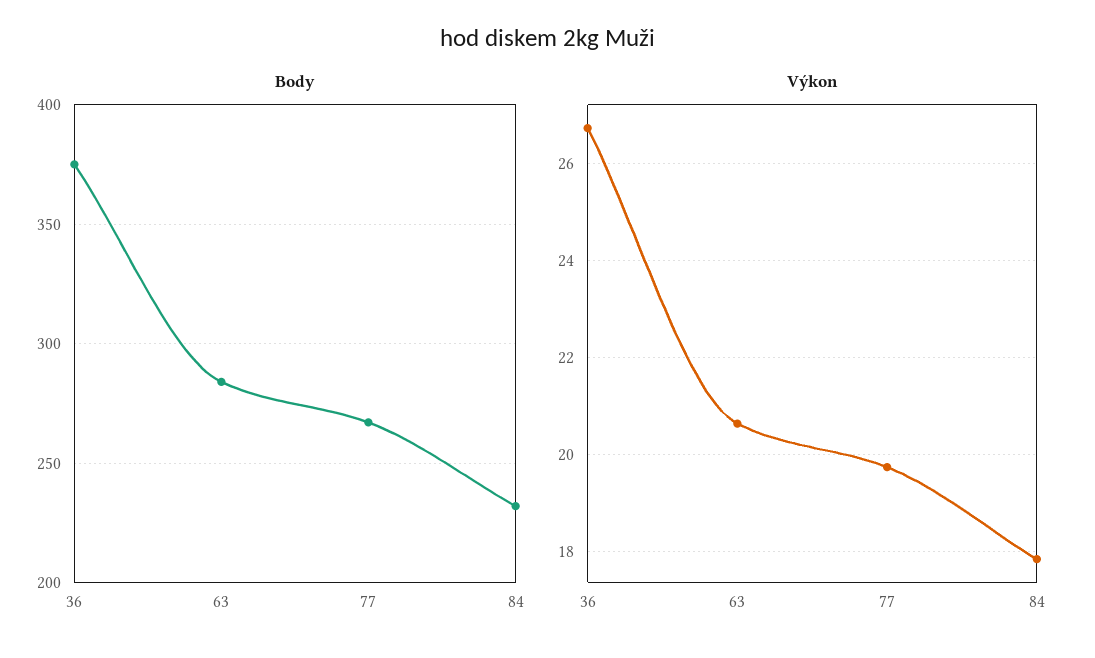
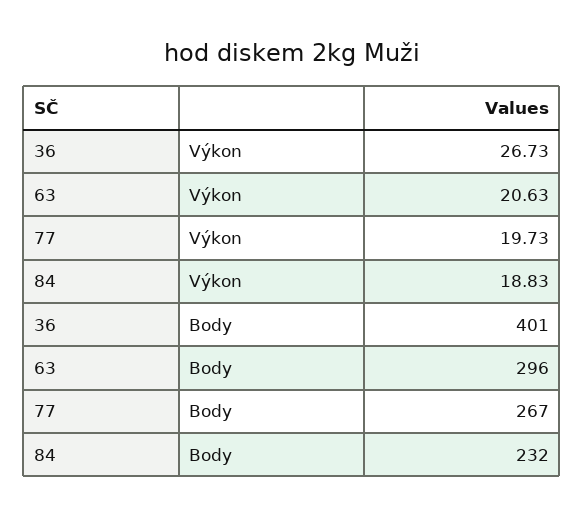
Body, 36: 375 -> 401
Body, 63: 285 -> 296
Výkon, 84: 17.8 -> 18.83

